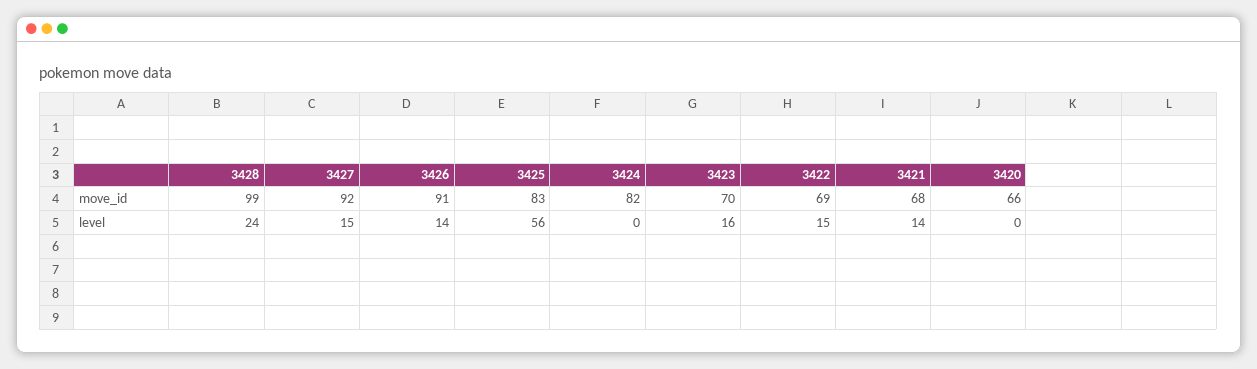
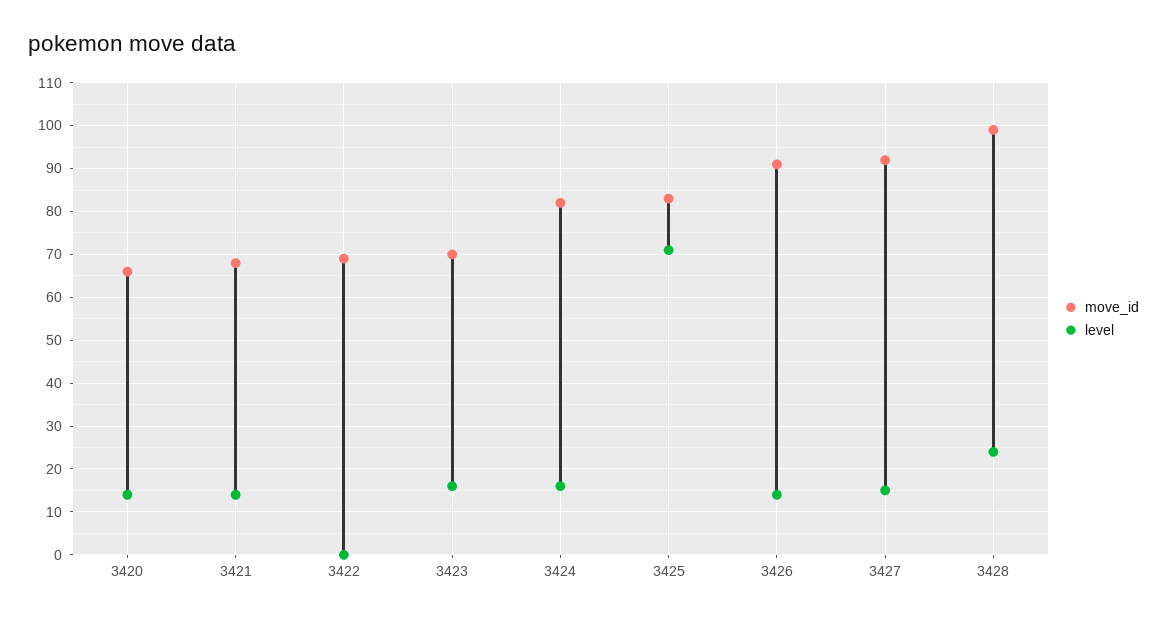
level, 3425: 56 -> 70
level, 3424: 0 -> 15
level, 3422: 15 -> 0
level, 3420: 0 -> 15

